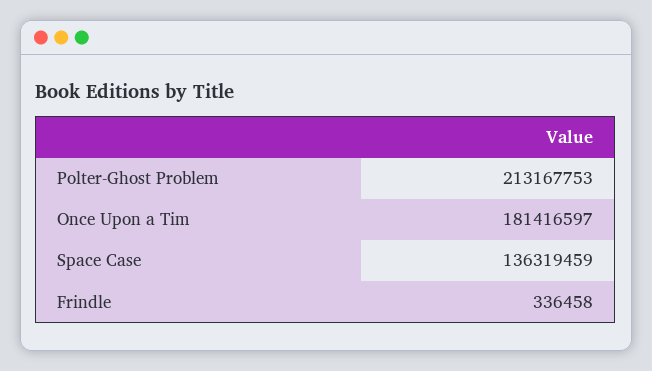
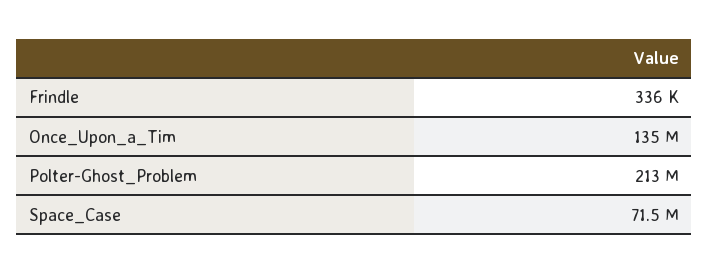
Once Upon a Tim: 181416597 -> 135000000
Space Case: 136319459 -> 71500000

